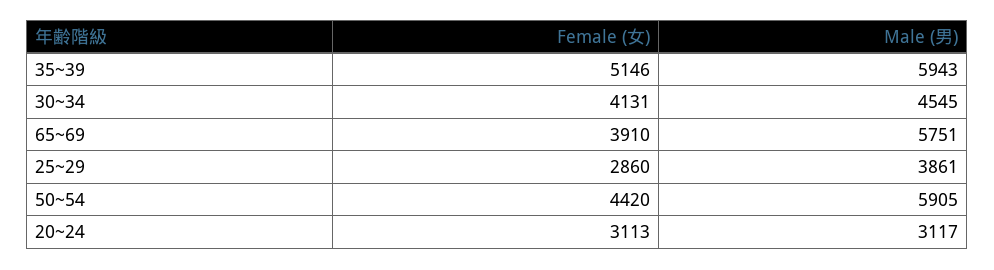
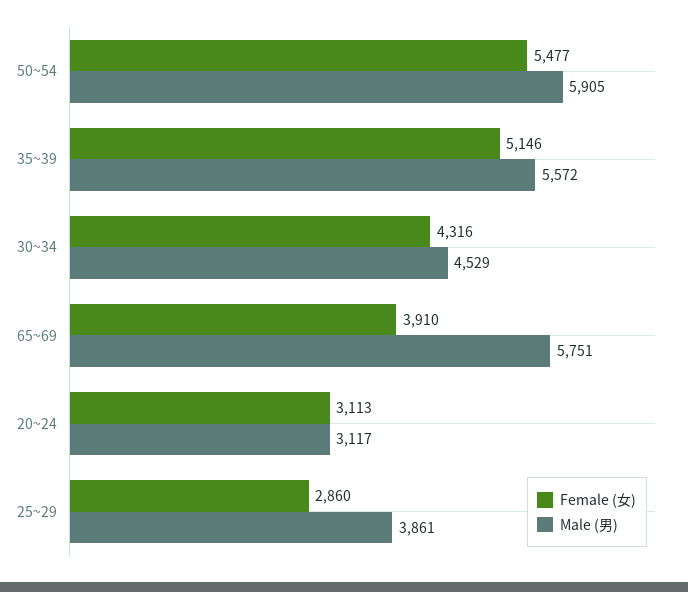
Male (男), 35~39: 5943 -> 5572
Female (女), 30~34: 4131 -> 4316
Male (男), 30~34: 4545 -> 4529
Female (女), 50~54: 4420 -> 5477

